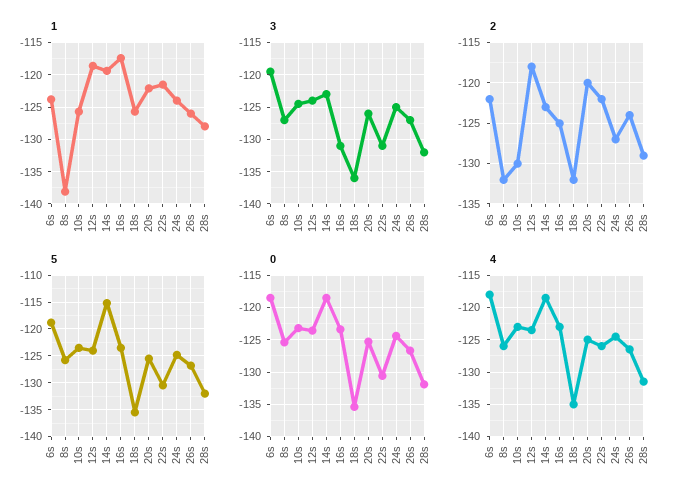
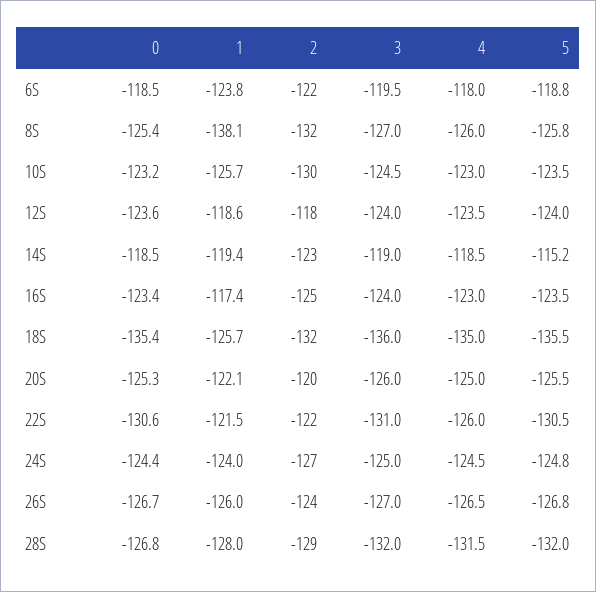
3, 14s: -123 -> -119
3, 16s: -131 -> -124
0, 28s: -132 -> -126.8

